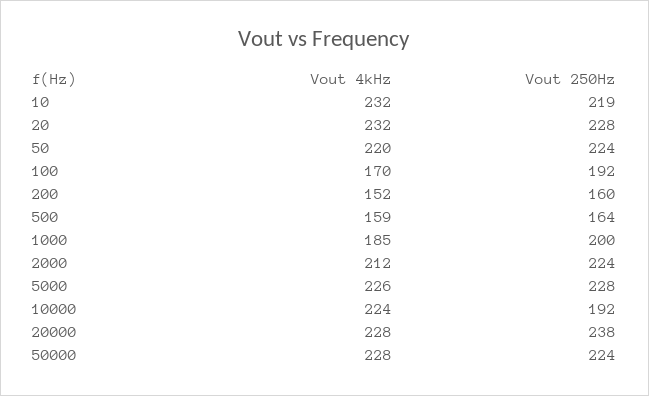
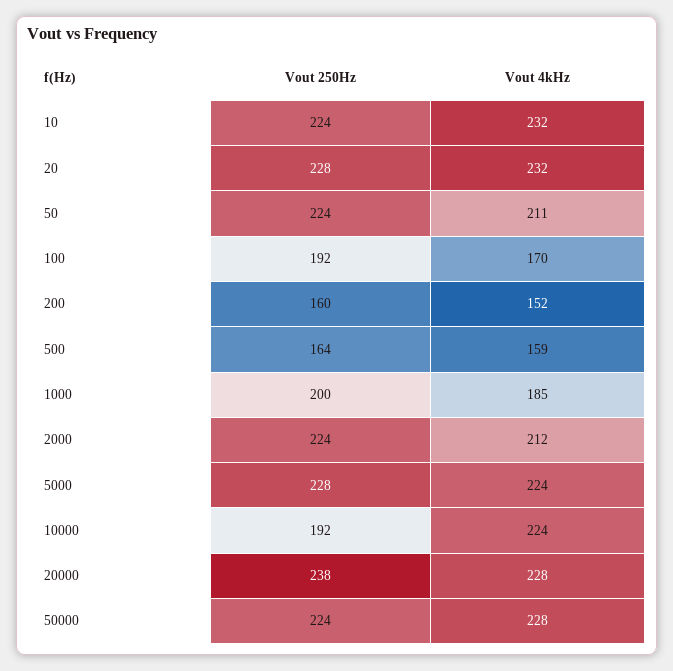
Vout 250Hz, 10: 219 -> 224
Vout 4kHz, 50: 220 -> 211
Vout 4kHz, 5000: 226 -> 224

